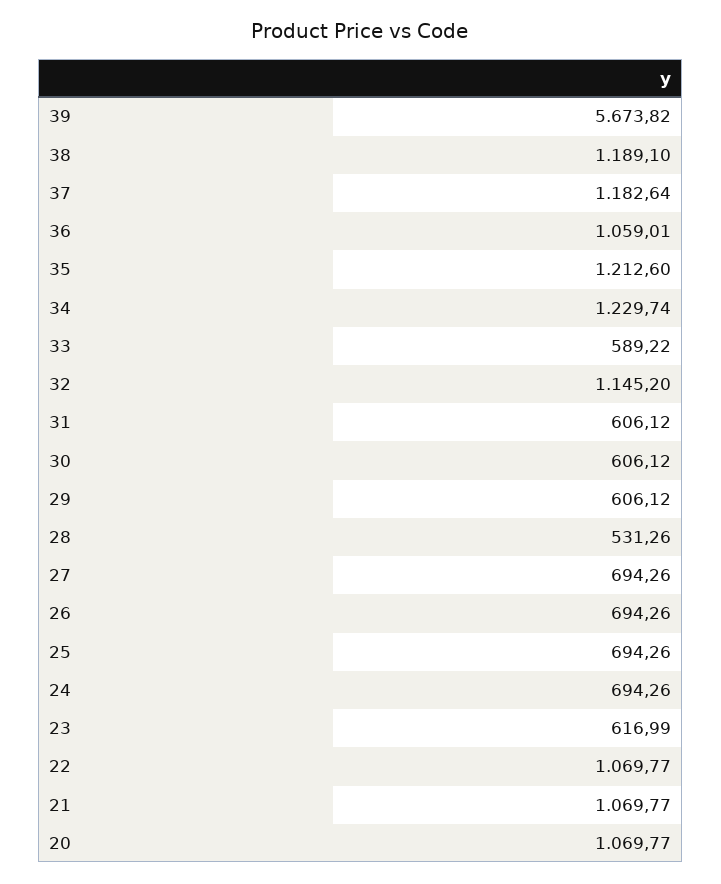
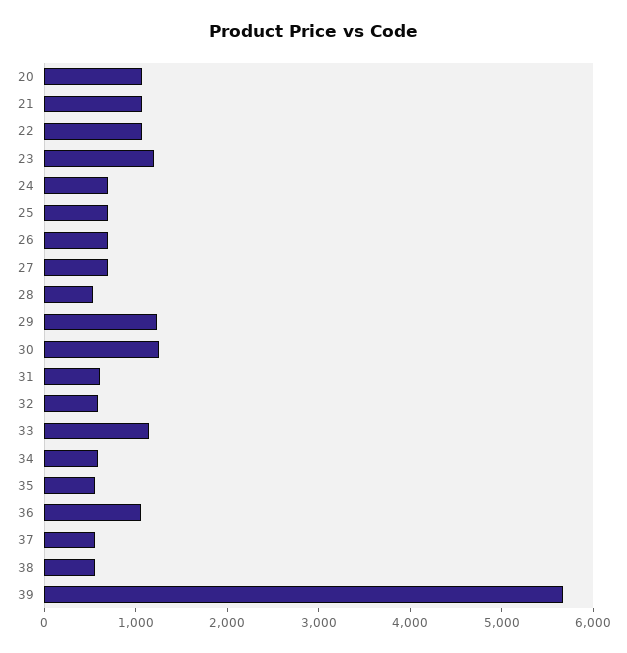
38: 1189.1 -> 600
37: 1182.64 -> 600
35: 1212.6 -> 600
34: 1229.74 -> 600
33: 589.22 -> 1200
32: 1145.2 -> 600
30: 606.12 -> 1200
29: 606.12 -> 1200
23: 616.99 -> 1200

